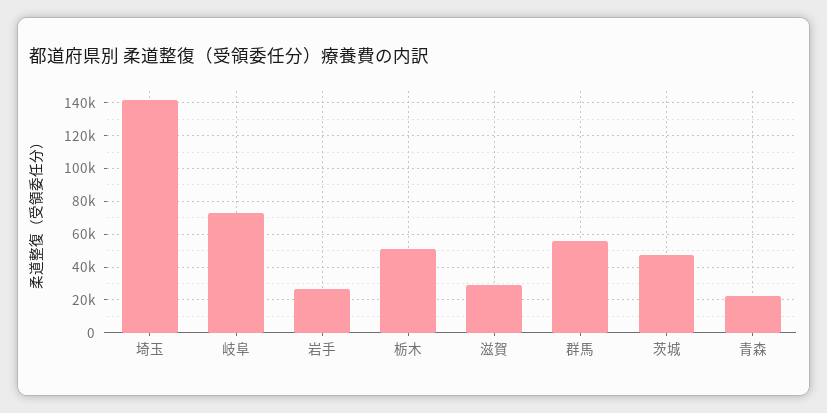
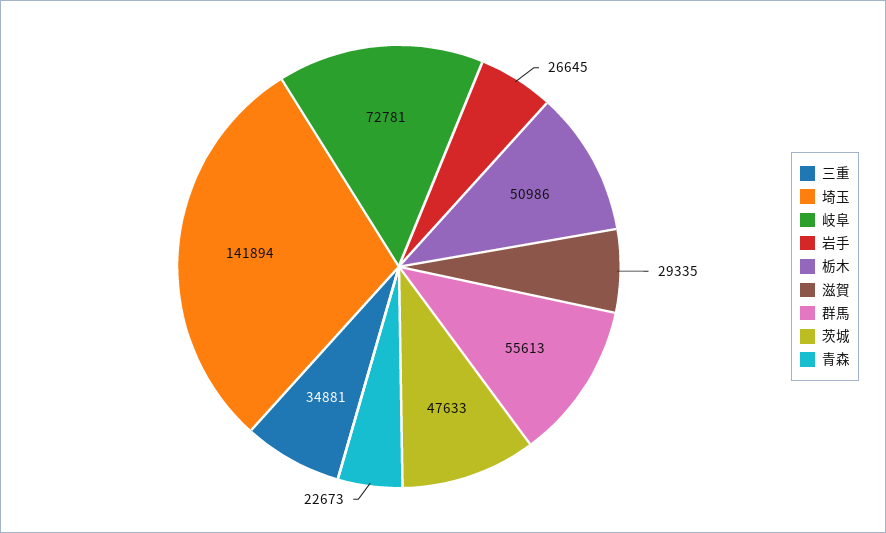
三重: none -> 34881

